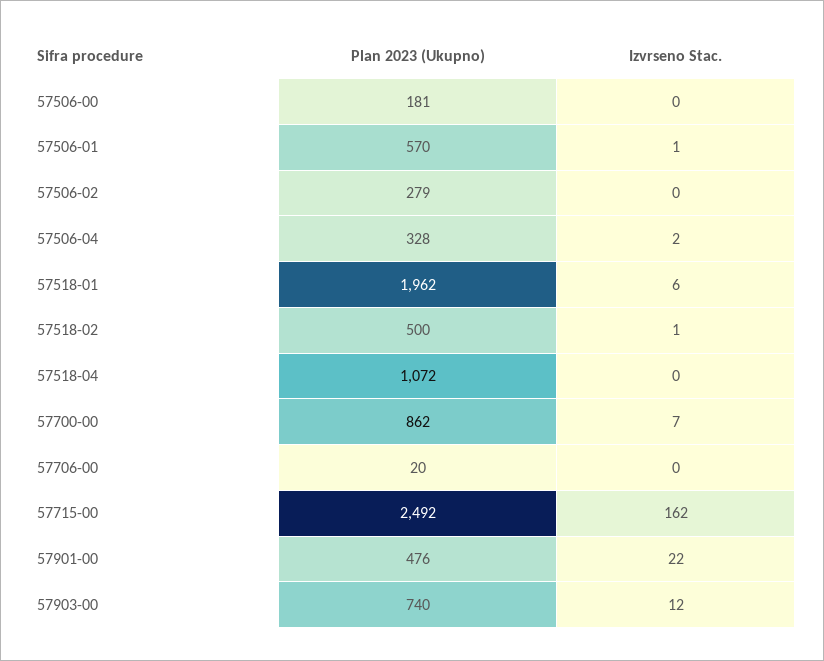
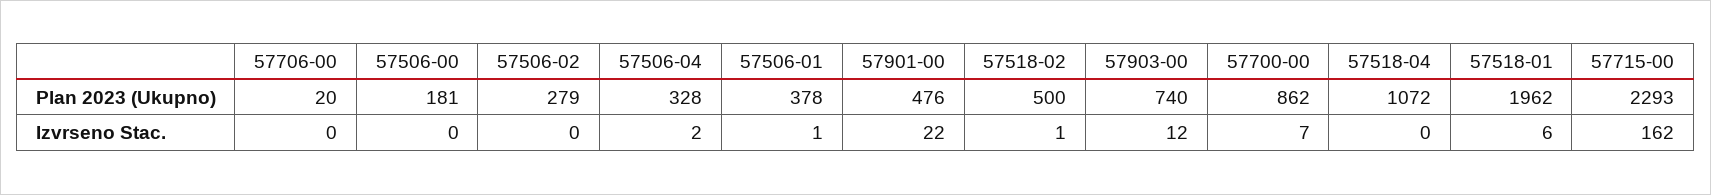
Plan 2023 (Ukupno), 57506-01: 570 -> 378
Plan 2023 (Ukupno), 57715-00: 2492 -> 2293

